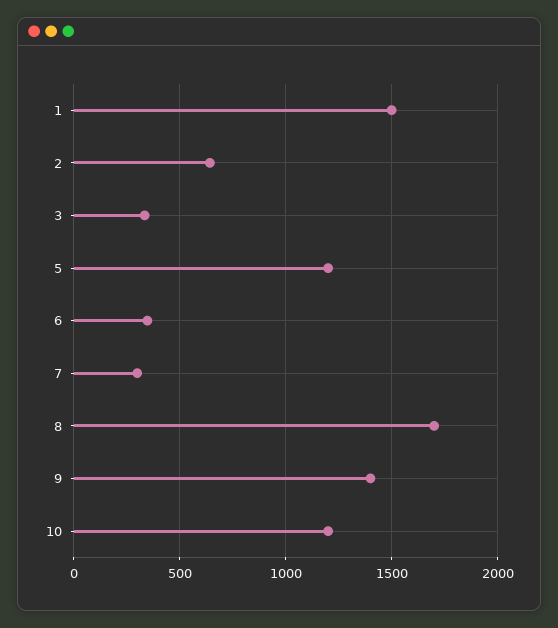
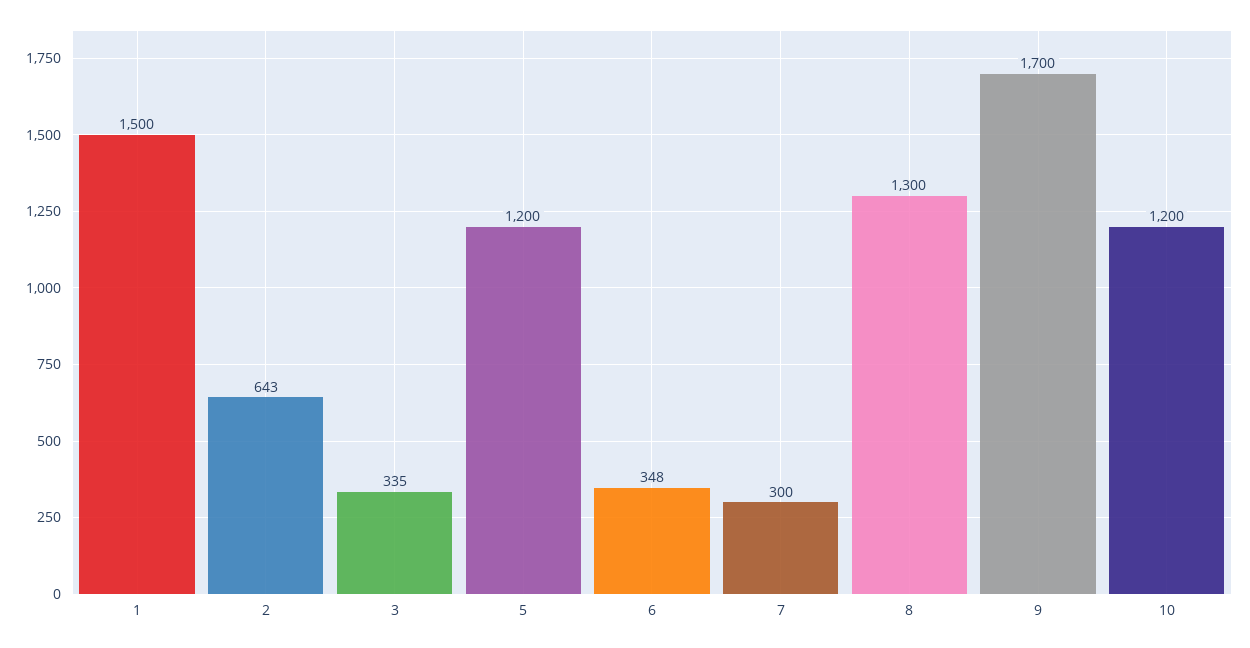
8: 1700 -> 1300
9: 1400 -> 1700

